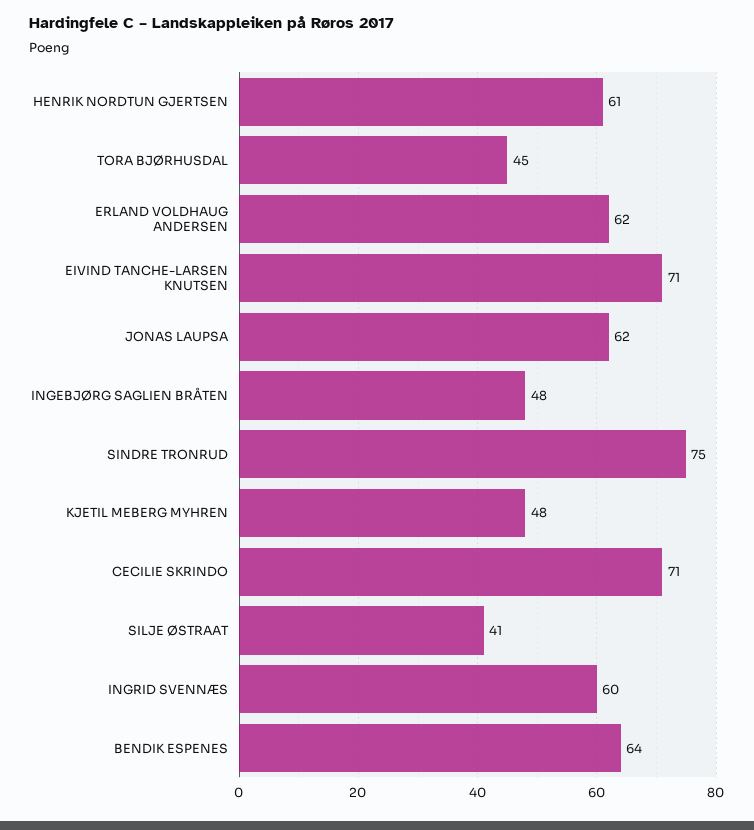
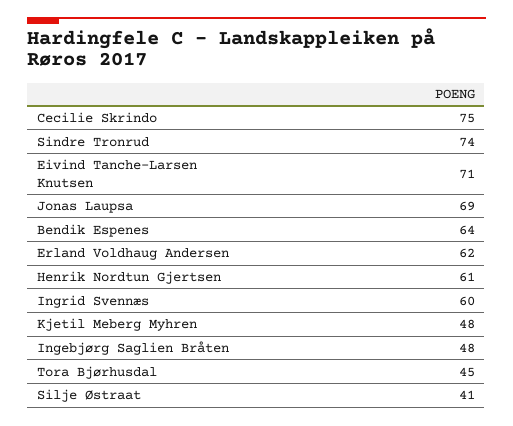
JONAS LAUPSA: 62 -> 69
SINDRE TRONRUD: 75 -> 74
CECILIE SKRINDO: 71 -> 75

